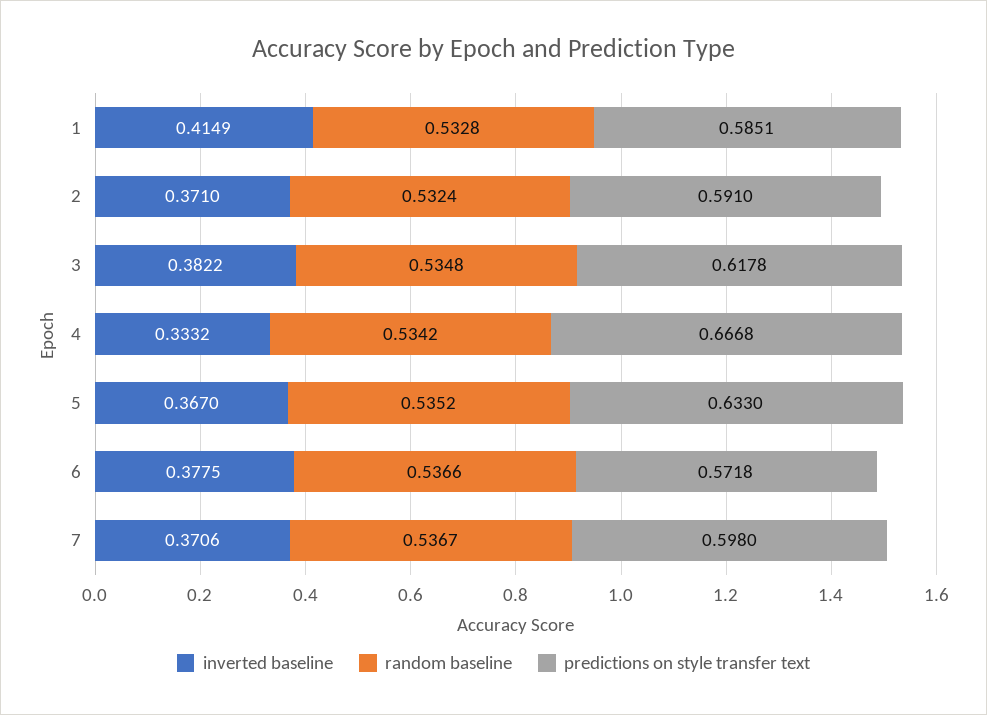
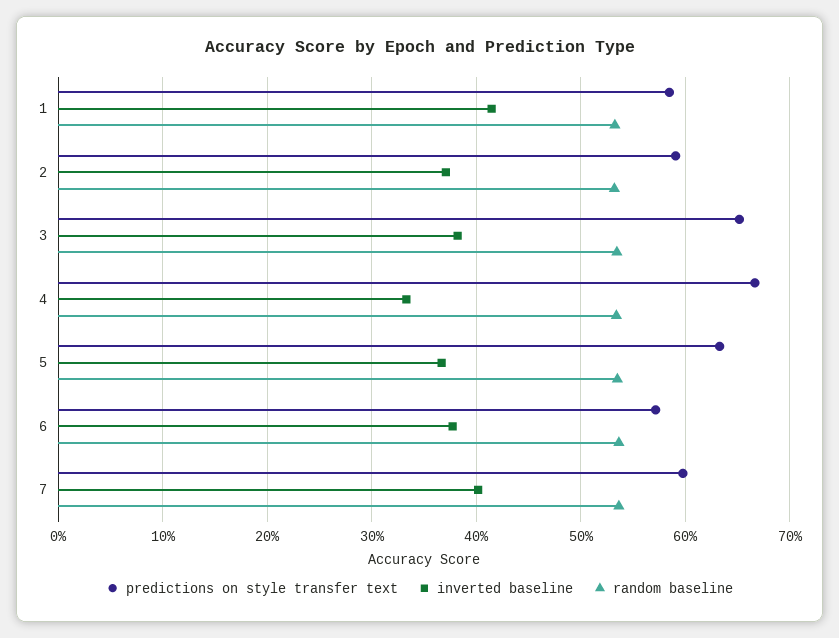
predictions on style transfer text, 3: 0.6178 -> 0.65
inverted baseline, 7: 0.3706 -> 0.4

